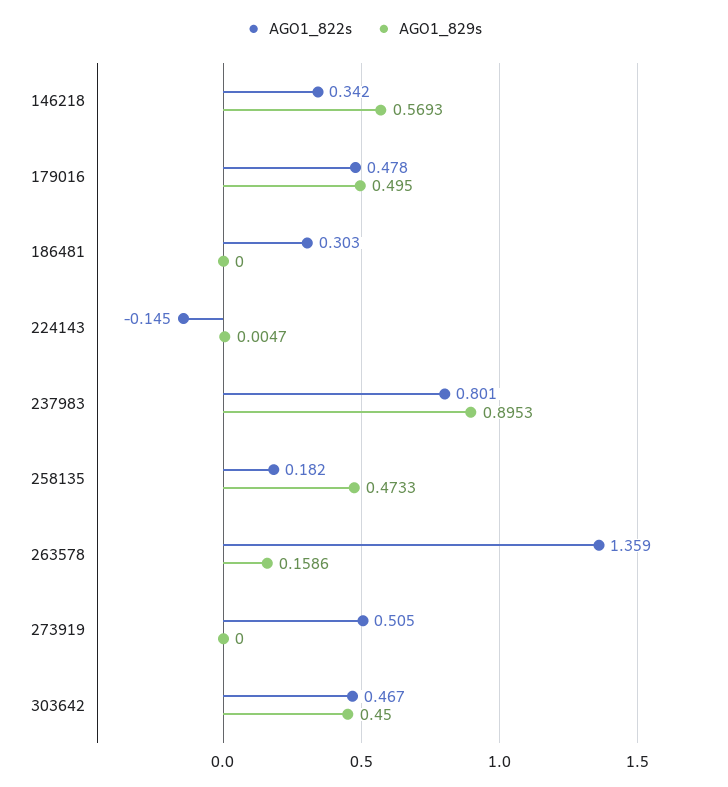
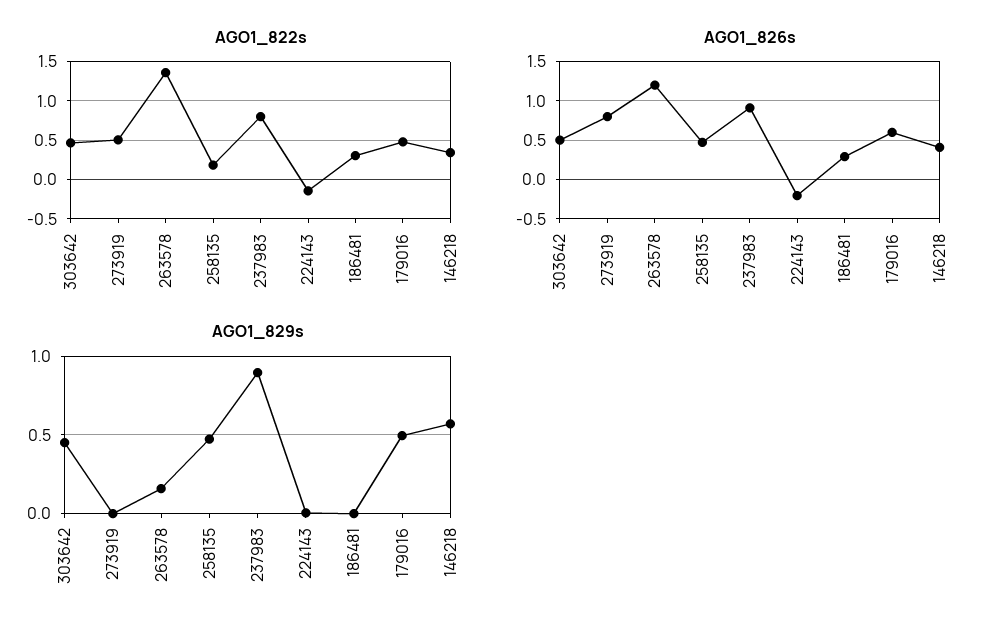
AGO1_826s, 303642: none -> 0.5
AGO1_826s, 273919: none -> 0.8
AGO1_826s, 263578: none -> 1.2
AGO1_826s, 258135: none -> 0.5
AGO1_826s, 237983: none -> 0.9
AGO1_826s, 224143: none -> -0.2
AGO1_826s, 186481: none -> 0.3
AGO1_826s, 179016: none -> 0.6
AGO1_826s, 146218: none -> 0.4

